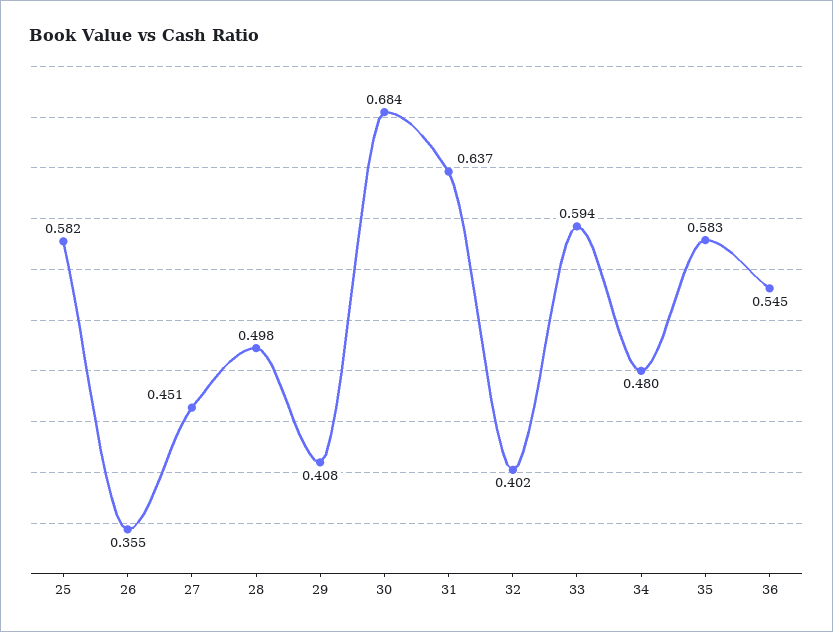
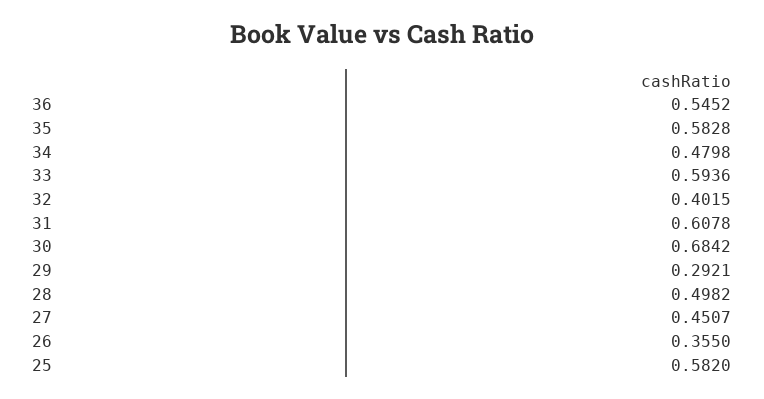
29: 0.408 -> 0.2921
31: 0.637 -> 0.6078

